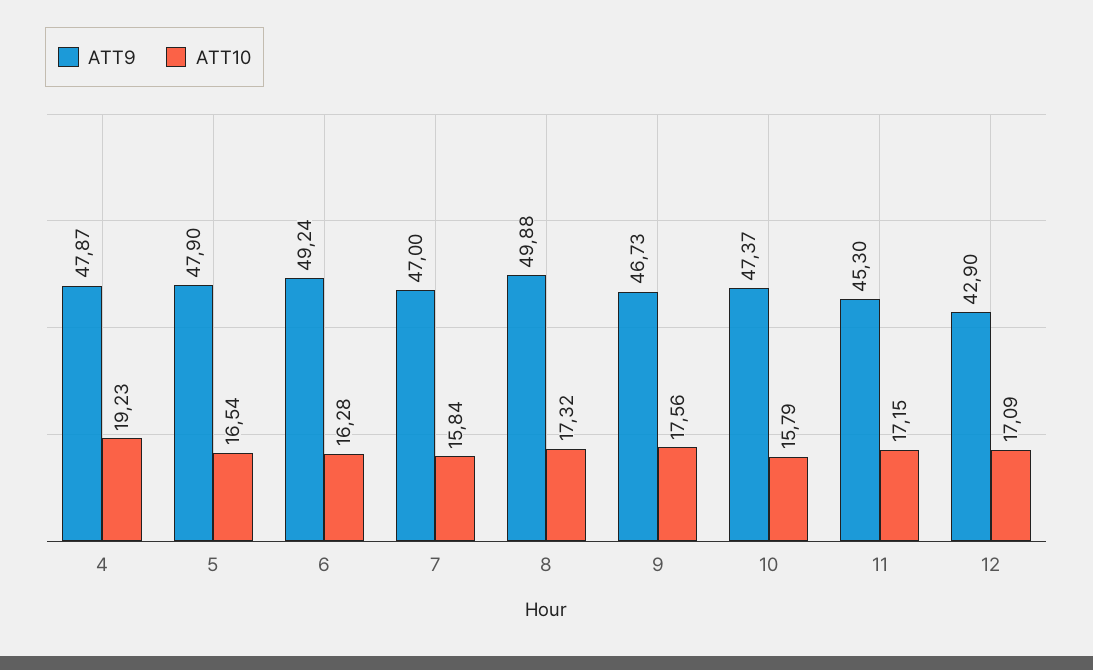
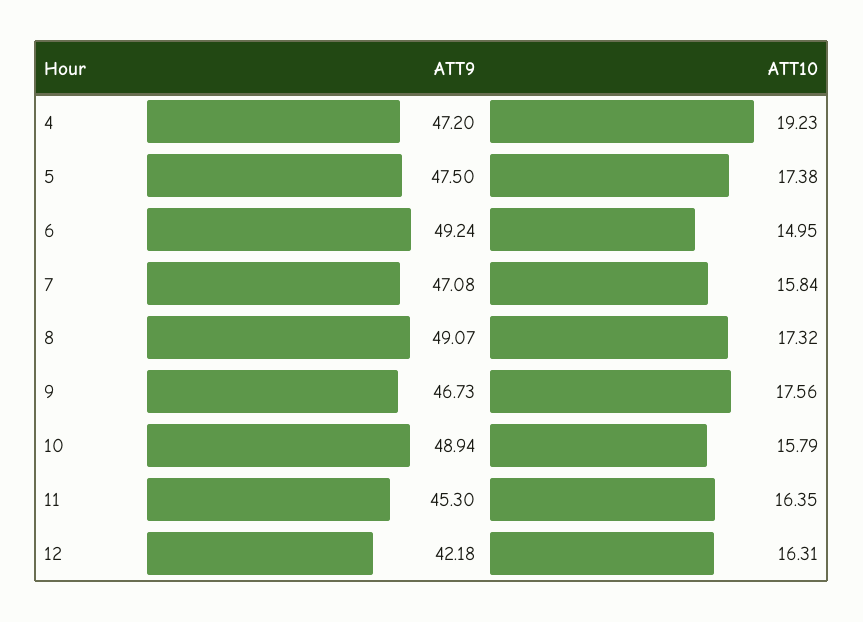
ATT9, 4: 47.87 -> 47.2
ATT9, 5: 47.9 -> 47.5
ATT10, 5: 16.54 -> 17.38
ATT10, 6: 16.28 -> 14.95
ATT9, 7: 47 -> 47.08
ATT9, 8: 49.88 -> 49.07
ATT9, 10: 47.37 -> 48.94
ATT10, 11: 17.15 -> 16.35
ATT9, 12: 42.9 -> 42.18
ATT10, 12: 17.09 -> 16.31

